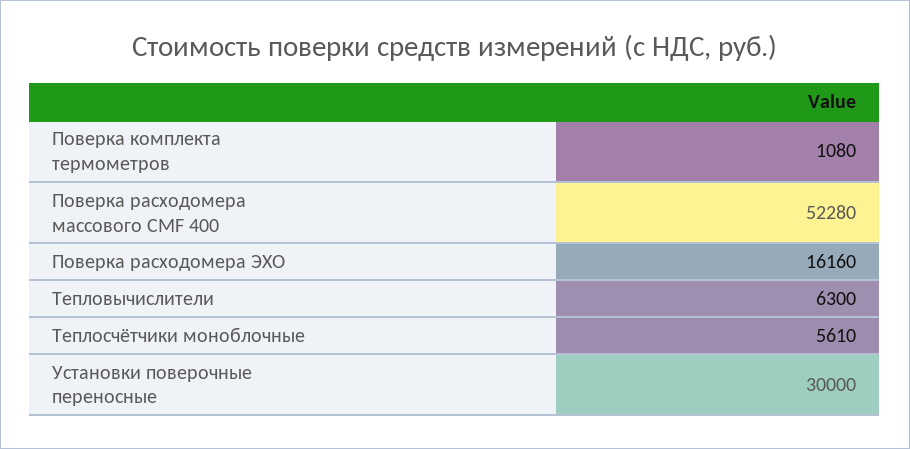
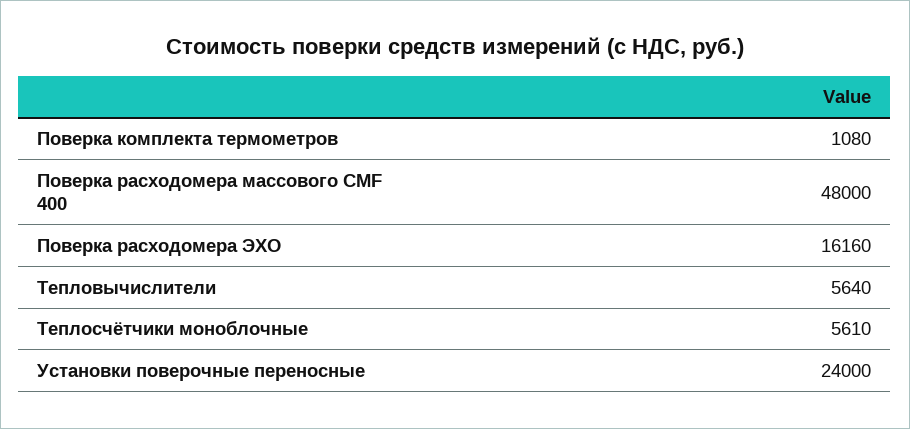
Поверка расходомера массового CMF 400: 52280 -> 48000
Тепловычислители: 6300 -> 5640
Установки поверочные переносные: 30000 -> 24000

